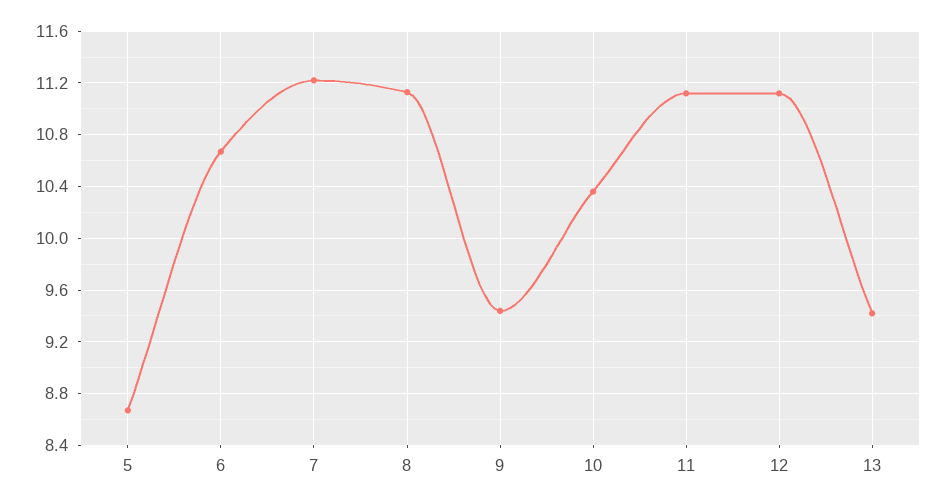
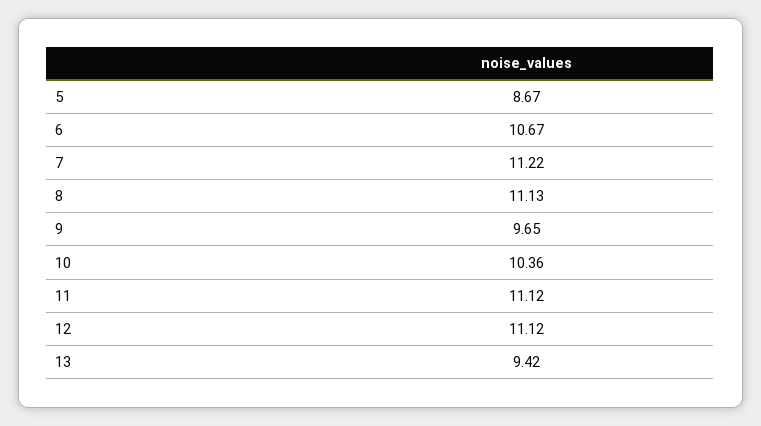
9: 9.45 -> 9.65

